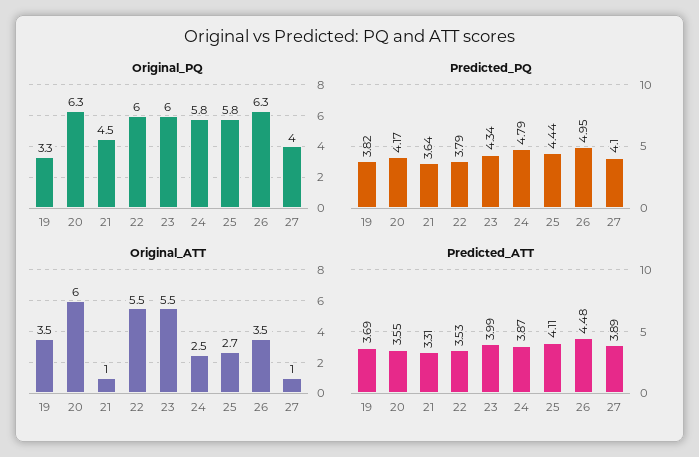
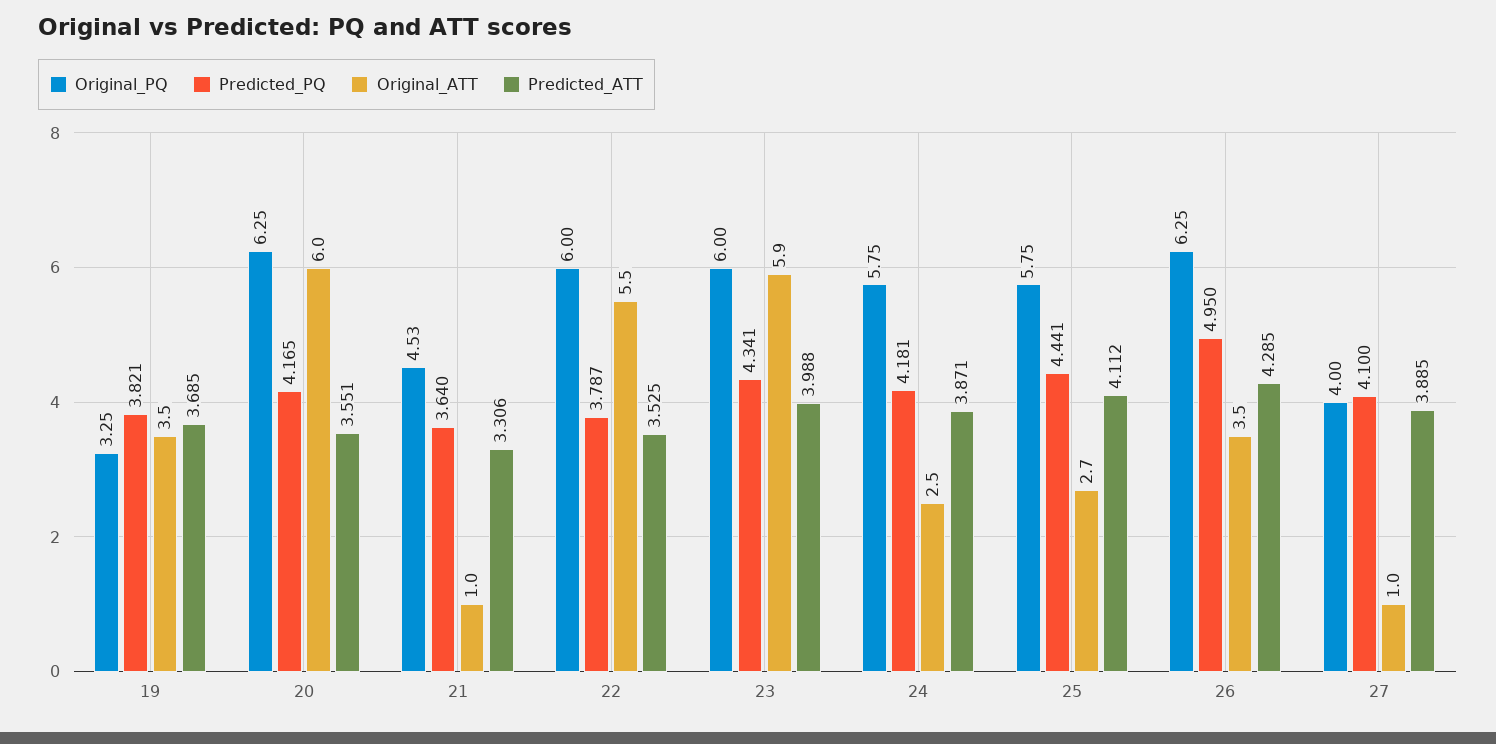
Predicted_PQ, 24: 4.79 -> 4.181
Original_ATT, 23: 5.5 -> 5.9
Predicted_ATT, 26: 4.48 -> 4.285

